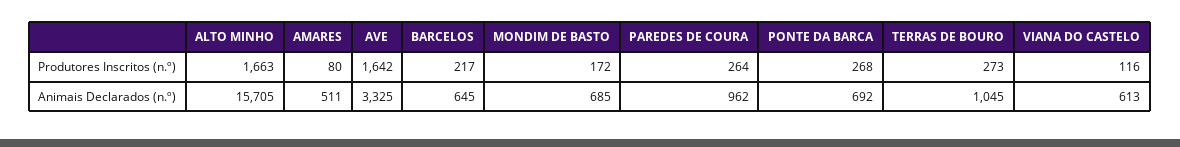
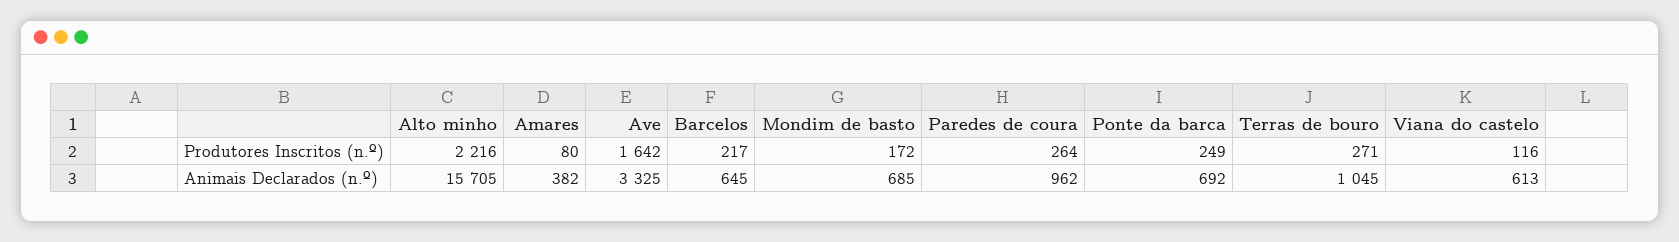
ALTO MINHO, Produtores Inscritos (n.º): 1663 -> 2216
PONTE DA BARCA, Produtores Inscritos (n.º): 268 -> 249
TERRAS DE BOURO, Produtores Inscritos (n.º): 273 -> 271
AMARES, Animais Declarados (n.º): 511 -> 382

